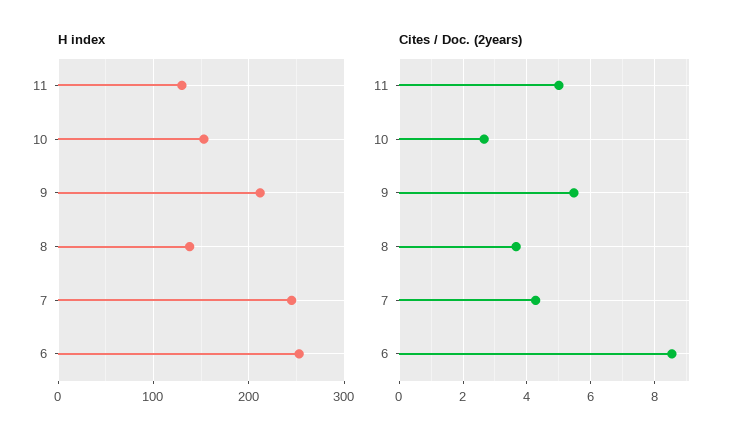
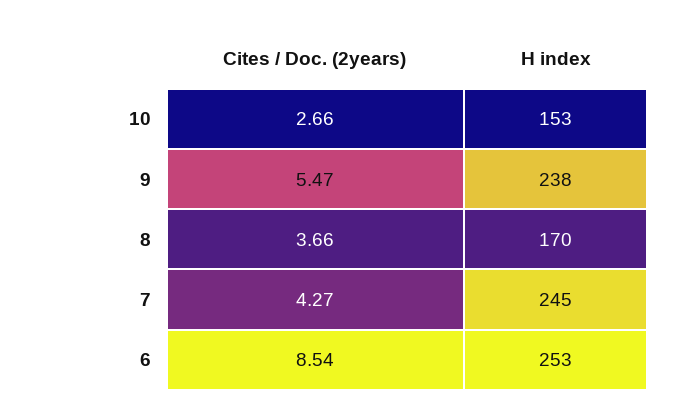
H index, 11: 130 -> none
H index, 9: 210 -> 238
H index, 8: 140 -> 170
Cites / Doc. (2years), 11: 5 -> none

